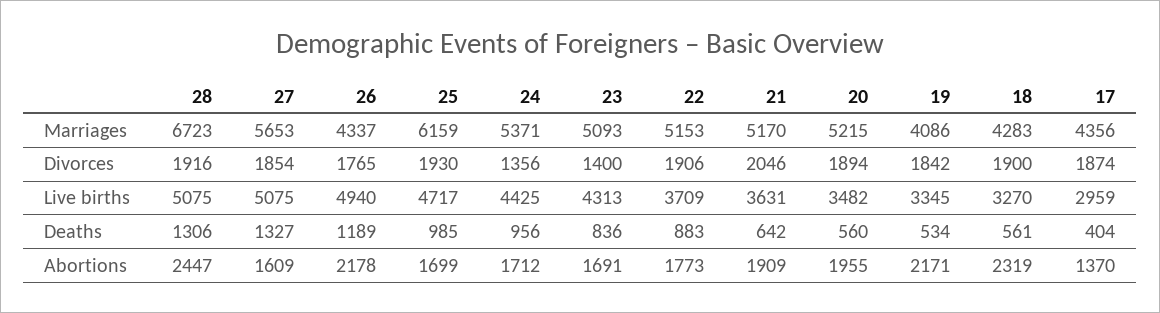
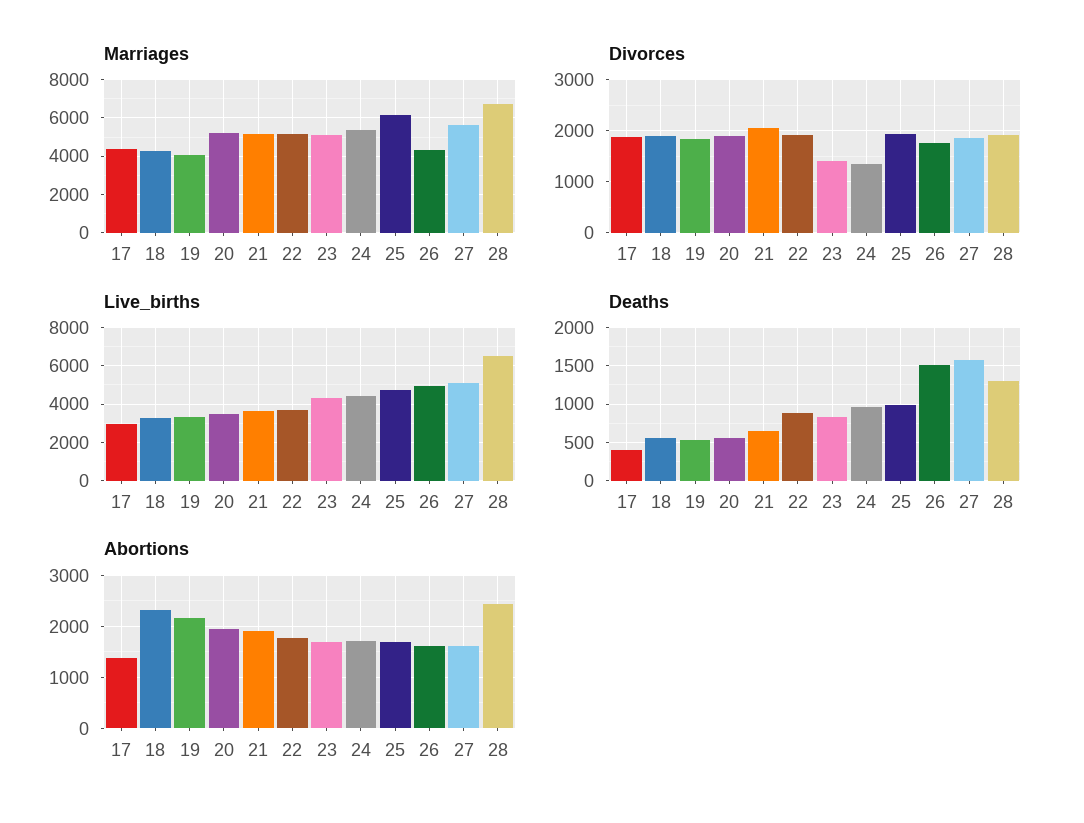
Live births, 28: 5075 -> 6500
Deaths, 27: 1327 -> 1600
Deaths, 26: 1189 -> 1500
Abortions, 26: 2178 -> 1600

